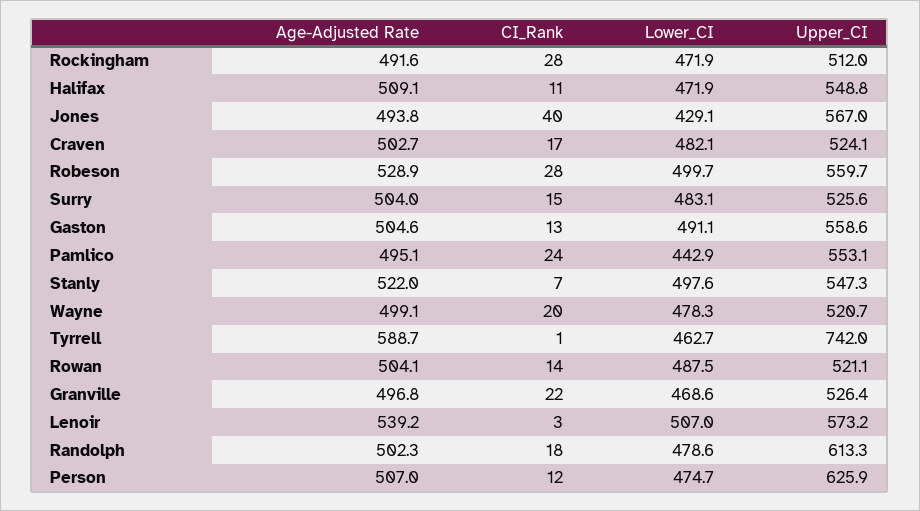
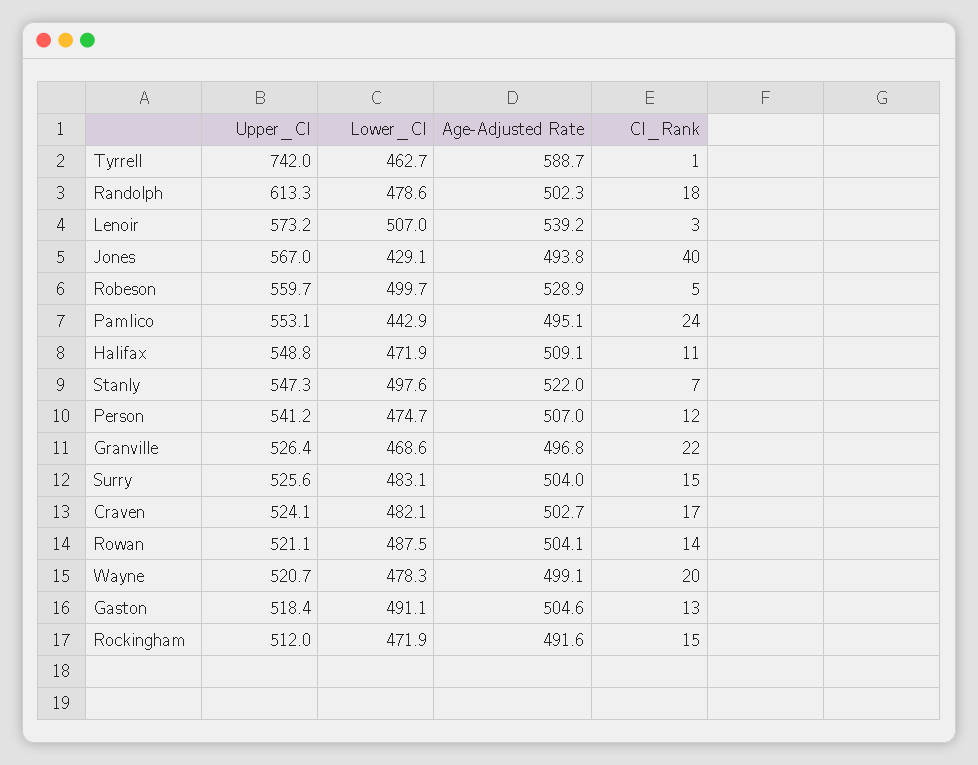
CI_Rank, Rockingham: 28 -> 15
CI_Rank, Robeson: 28 -> 5
Upper_CI, Gaston: 558.6 -> 518.4
Upper_CI, Person: 625.9 -> 541.2

